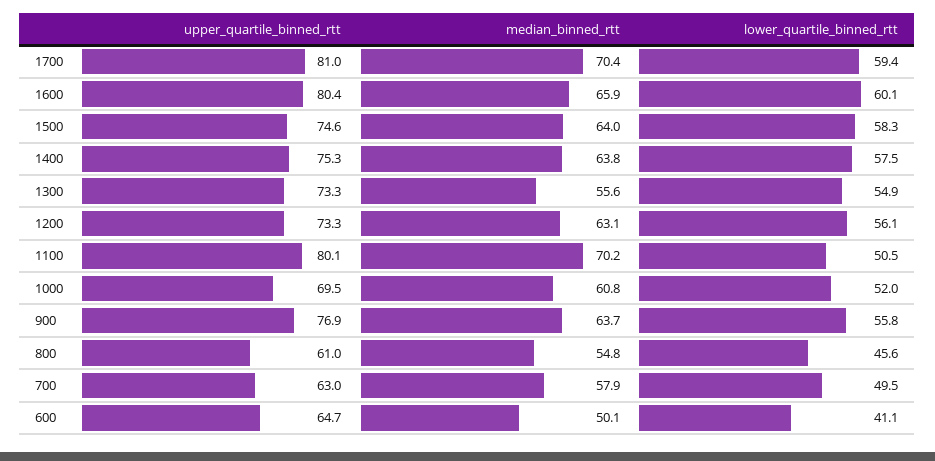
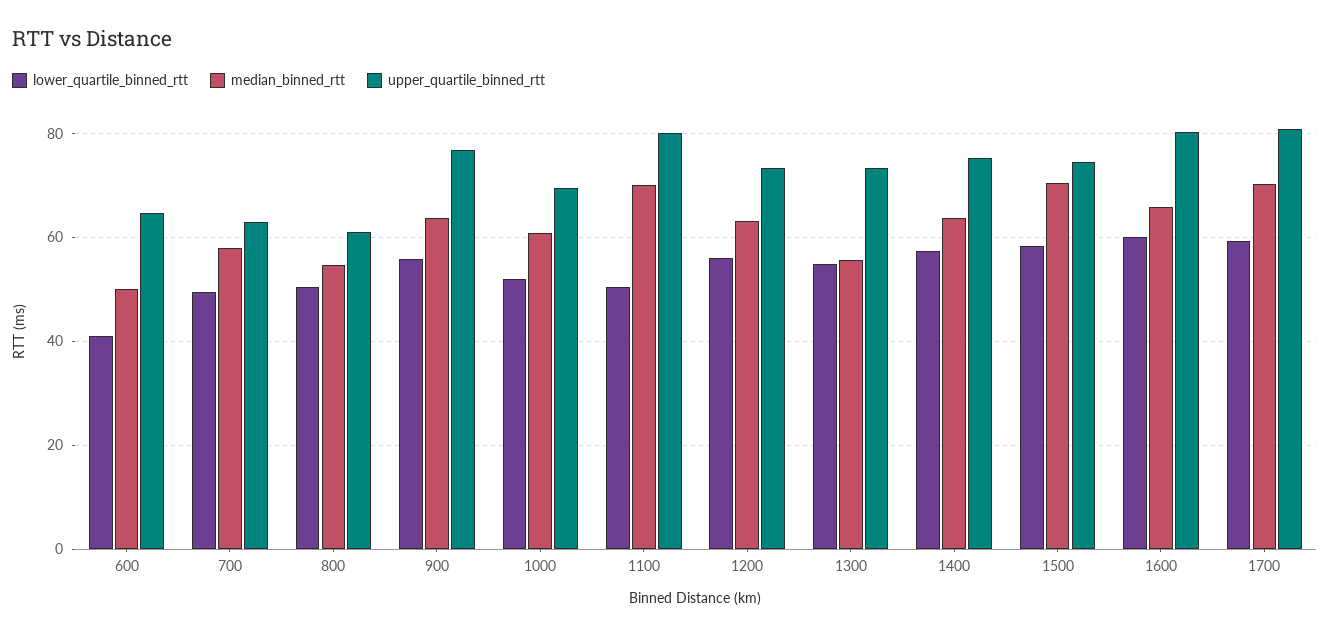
median_binned_rtt, 1500: 64 -> 70
lower_quartile_binned_rtt, 800: 45.6 -> 50

